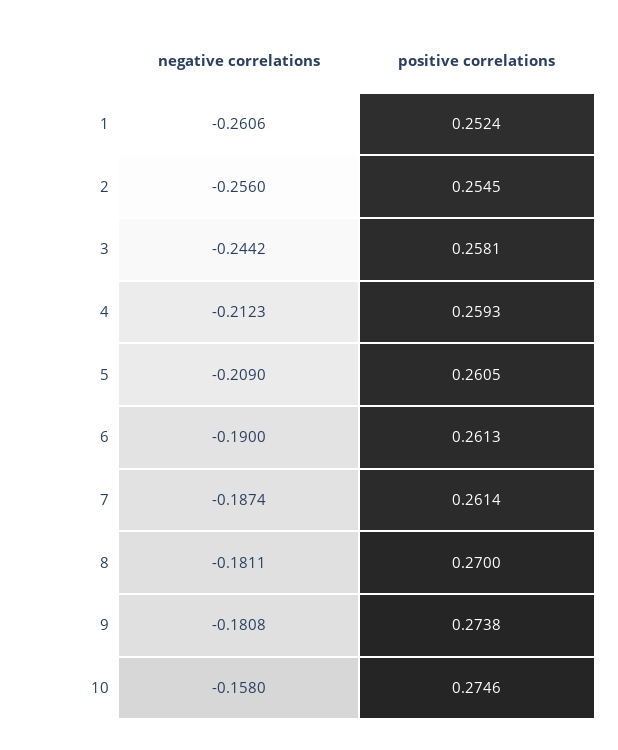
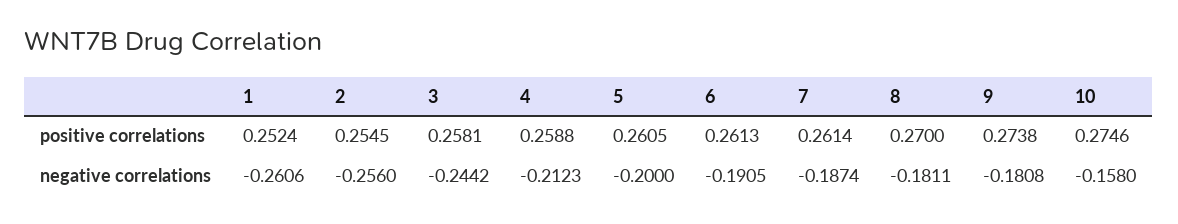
positive correlations, 4: 0.2593 -> 0.2588
negative correlations, 5: -0.209 -> -0.2
negative correlations, 6: -0.19 -> -0.1905

